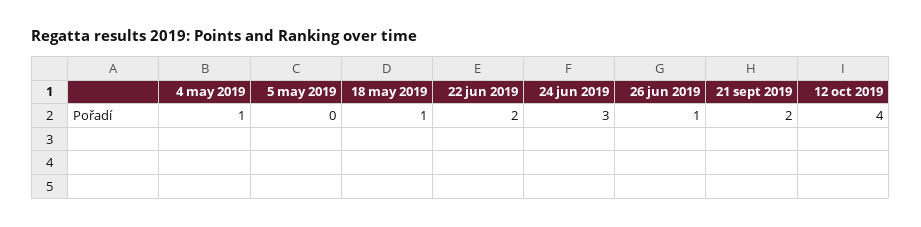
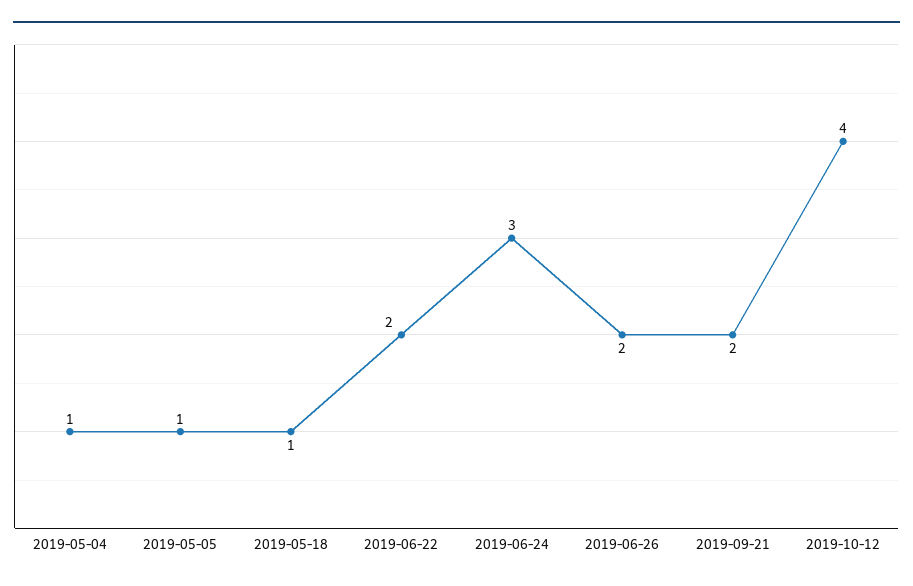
5 may 2019: 0 -> 1
26 jun 2019: 1 -> 2

